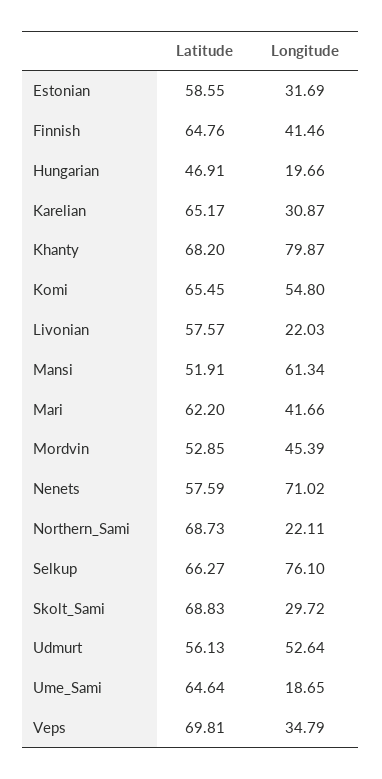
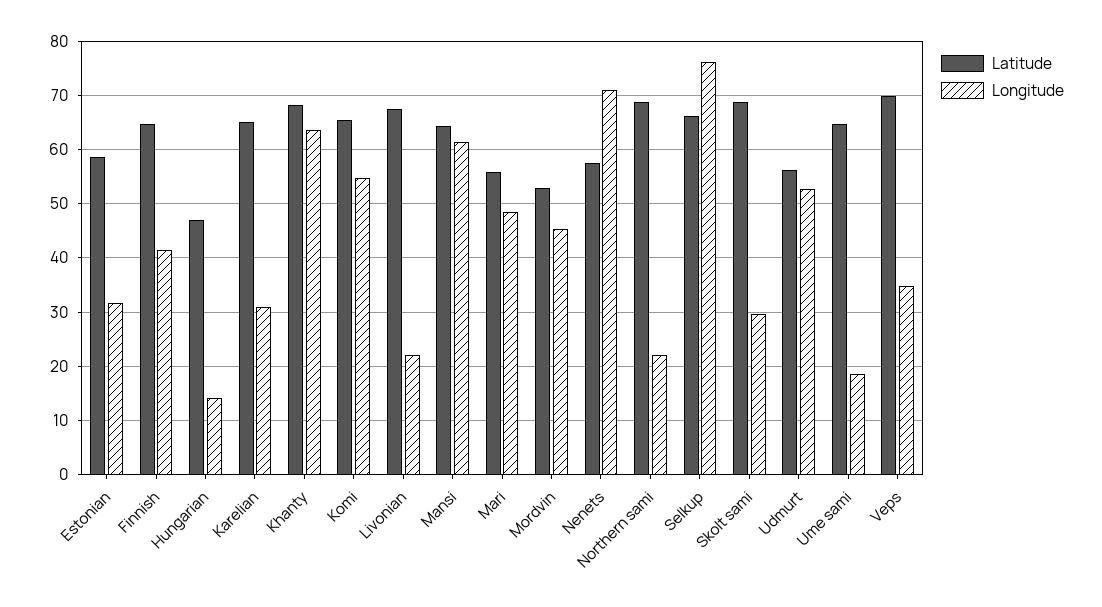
Longitude, Hungarian: 19.66 -> 14
Longitude, Khanty: 79.87 -> 64
Latitude, Livonian: 57.57 -> 68
Latitude, Mansi: 51.91 -> 64
Latitude, Mari: 62.2 -> 56
Longitude, Mari: 41.66 -> 48

